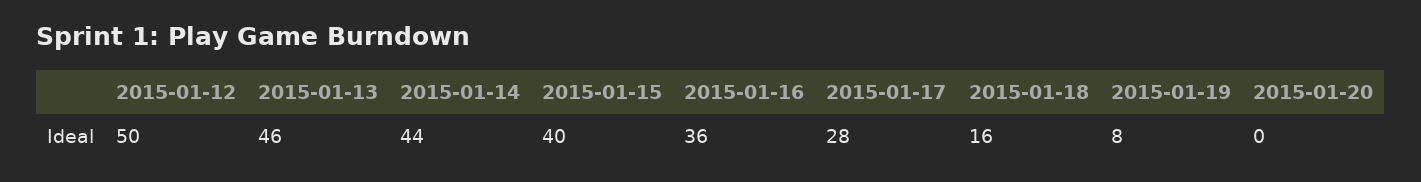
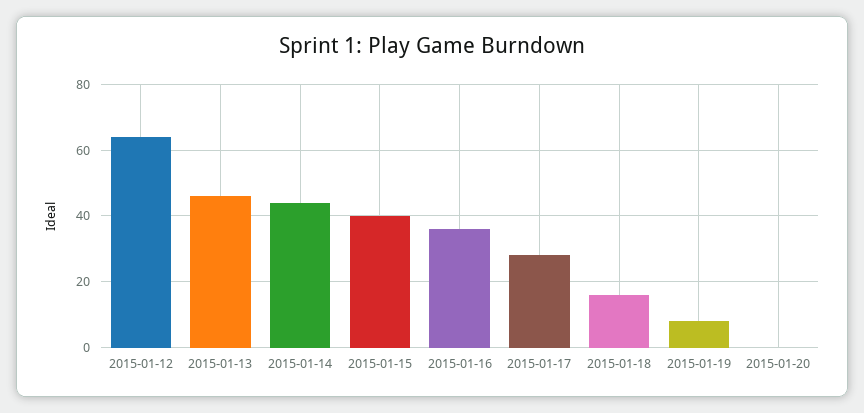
2015-01-12: 50 -> 65

